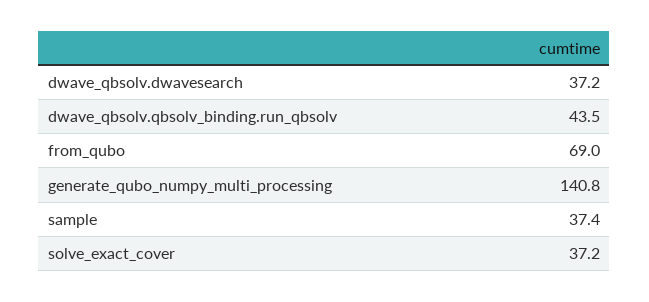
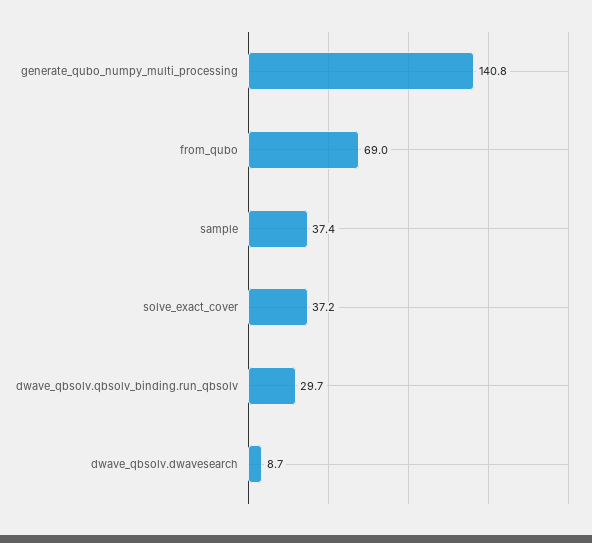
dwave_qbsolv.dwavesearch: 37.2 -> 8.7
dwave_qbsolv.qbsolv_binding.run_qbsolv: 43.5 -> 29.7

